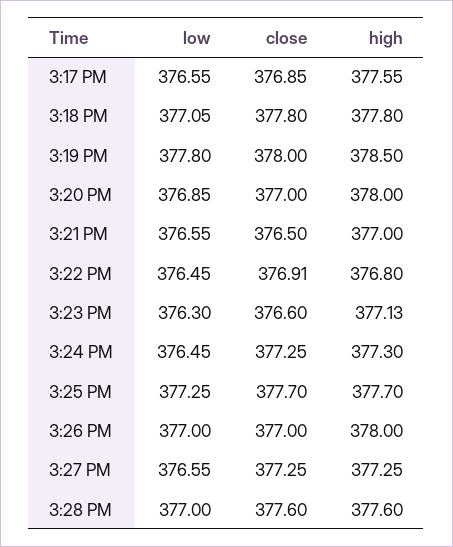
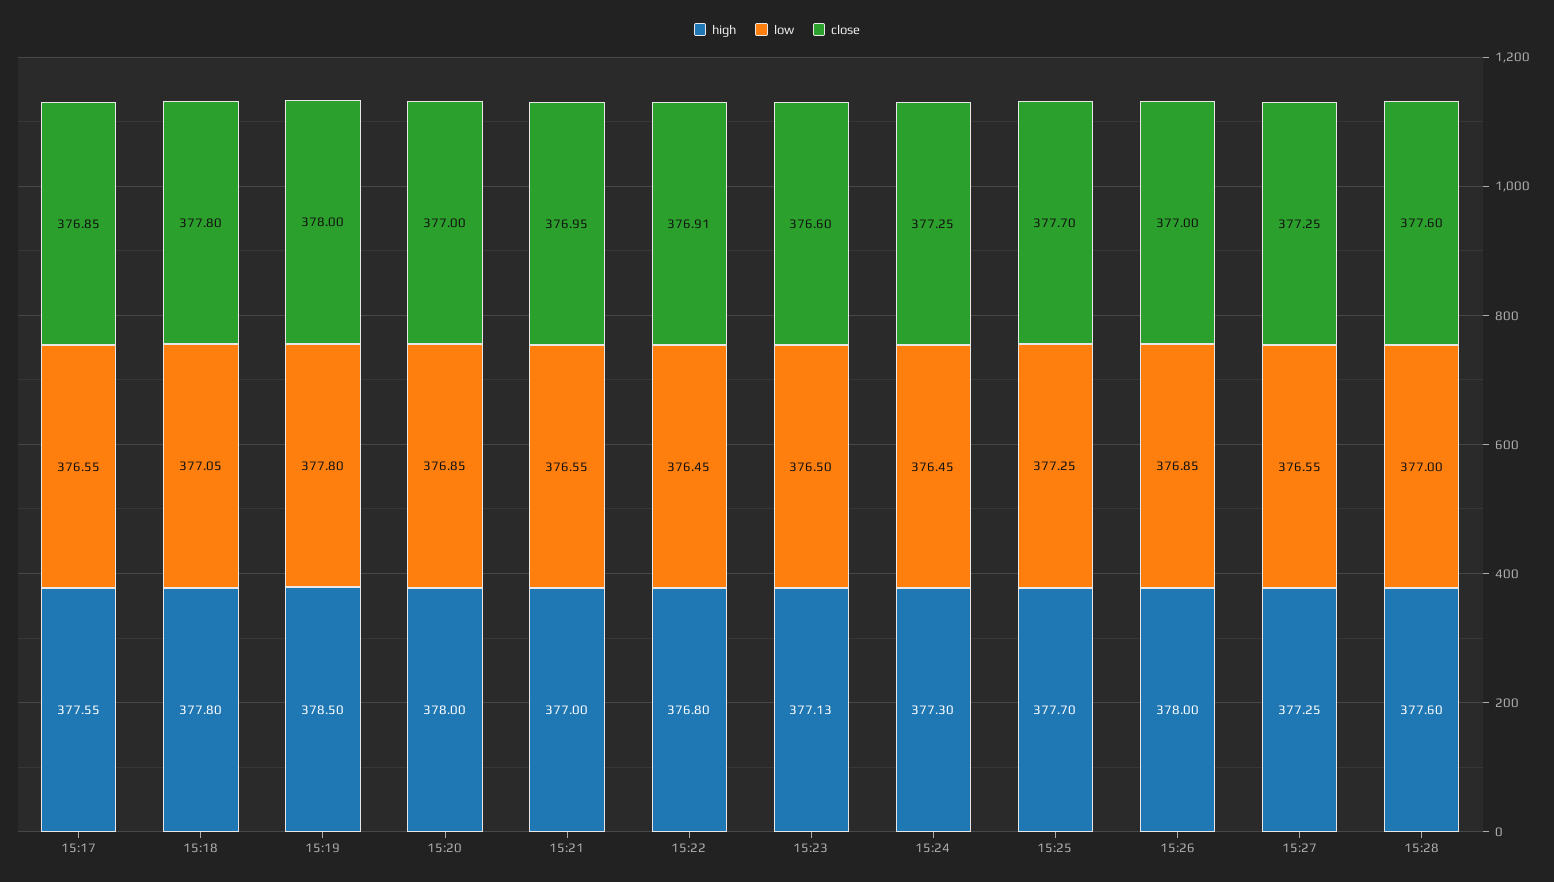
close, 3:21 PM: 376.5 -> 376.95
low, 3:23 PM: 376.3 -> 376.5
low, 3:26 PM: 377 -> 376.85

